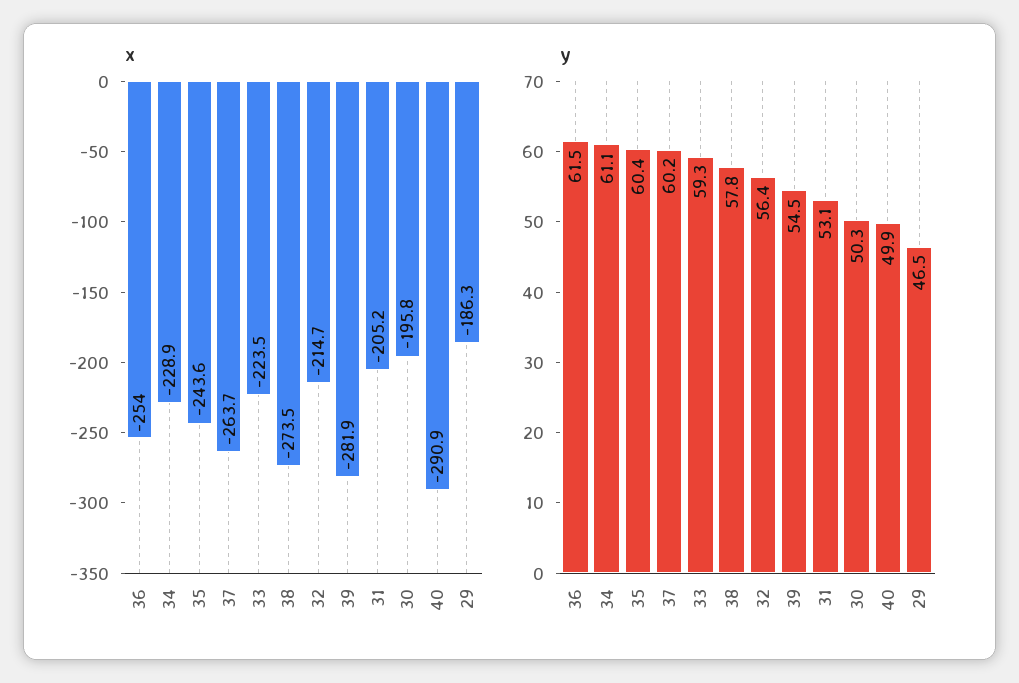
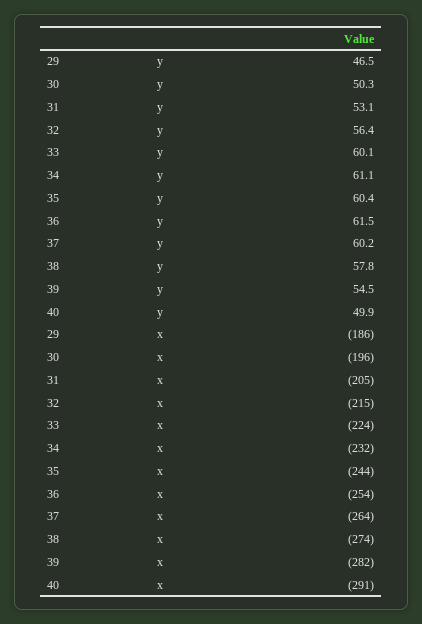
x, 34: -228.9 -> -232
y, 33: 59.3 -> 60.1

